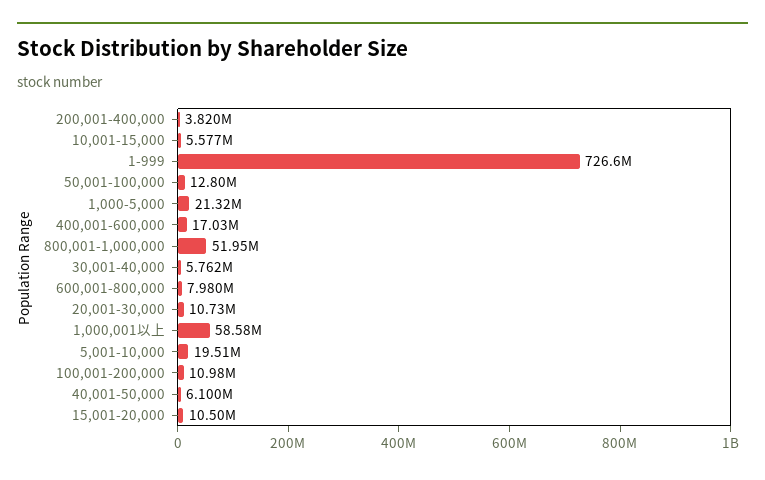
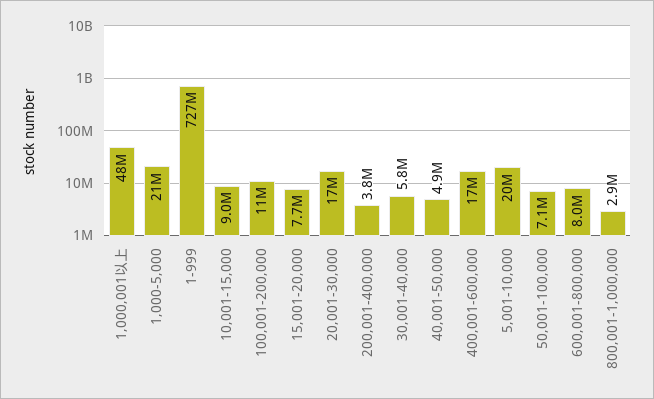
10,001-15,000: 5577000 -> 9000000
50,001-100,000: 12800000 -> 7100000
800,001-1,000,000: 51950000 -> 2900000
20,001-30,000: 10730000 -> 17000000
1,000,001以上: 58580000 -> 48000000
40,001-50,000: 6100000 -> 4900000
15,001-20,000: 10500000 -> 7700000

